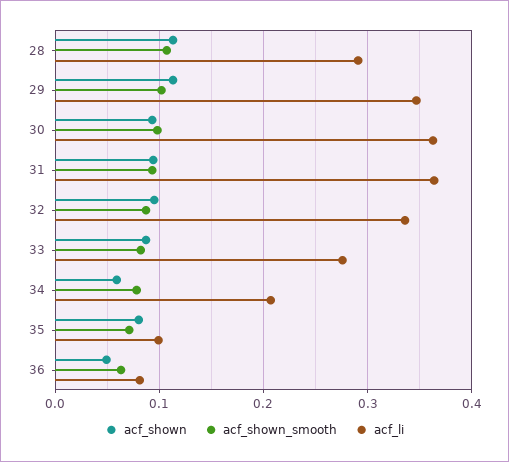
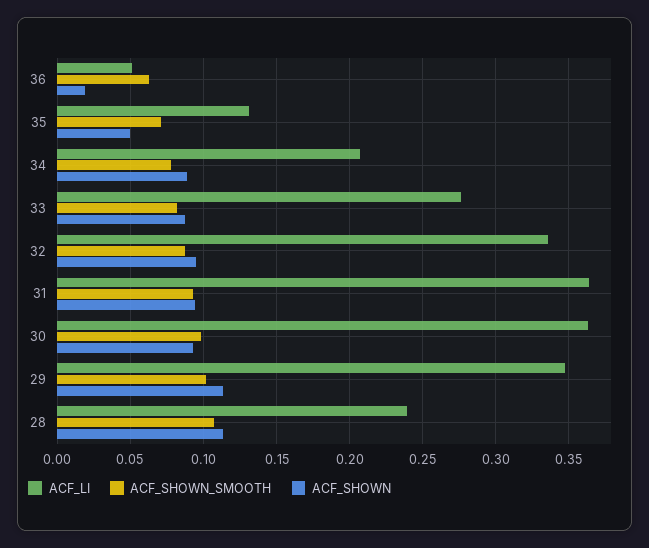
acf_li, 28: 0.29 -> 0.24
acf_shown, 34: 0.06 -> 0.09
acf_shown, 35: 0.08 -> 0.05
acf_li, 35: 0.1 -> 0.13
acf_shown, 36: 0.05 -> 0.02
acf_li, 36: 0.08 -> 0.05

